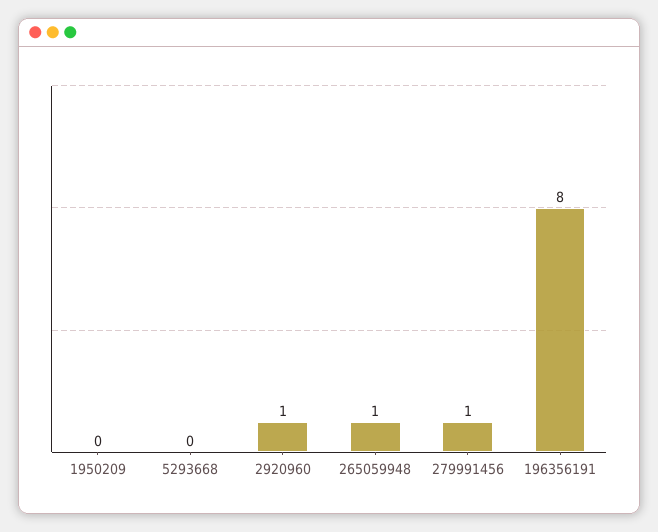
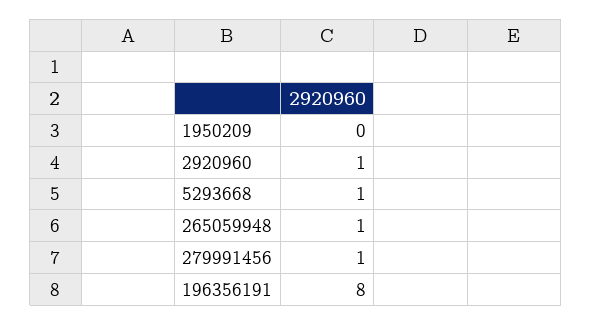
5293668: 0 -> 1

